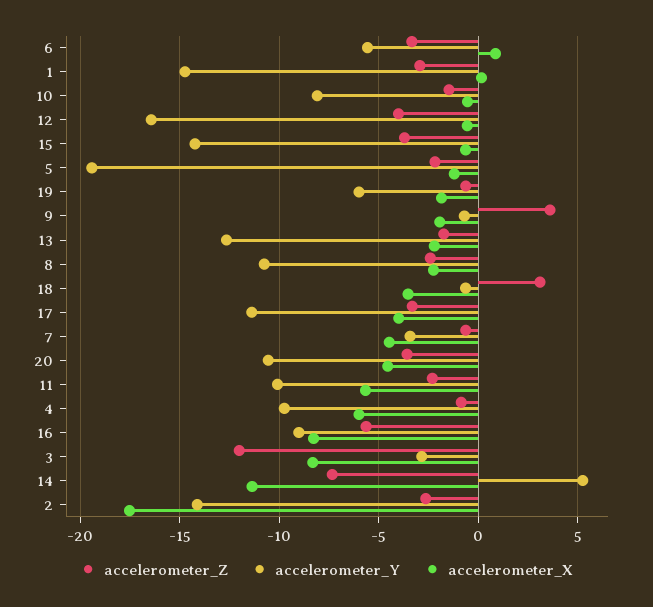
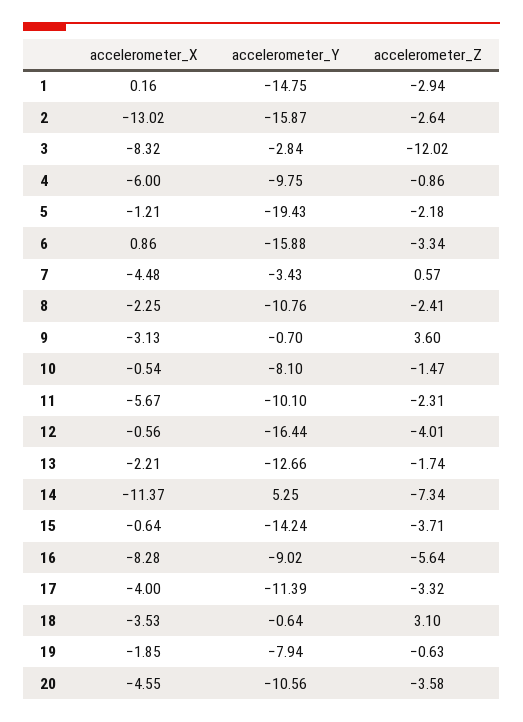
accelerometer_Y, 6: -5.5 -> -15.88
accelerometer_Y, 19: -6 -> -7.94
accelerometer_X, 9: -2 -> -3.13
accelerometer_Z, 7: -0.5 -> 0.57
accelerometer_Y, 2: -14 -> -15.87
accelerometer_X, 2: -17.5 -> -13.02

